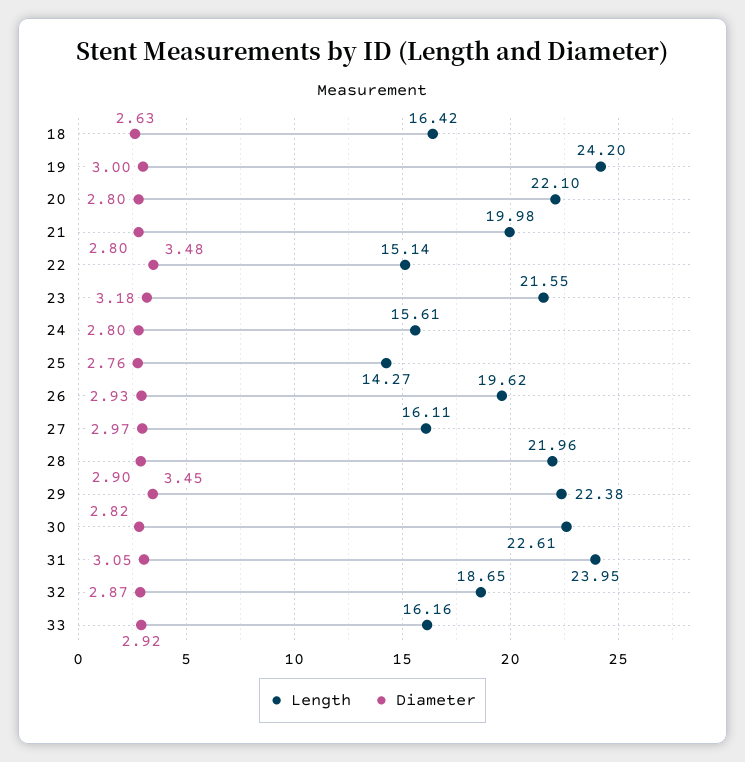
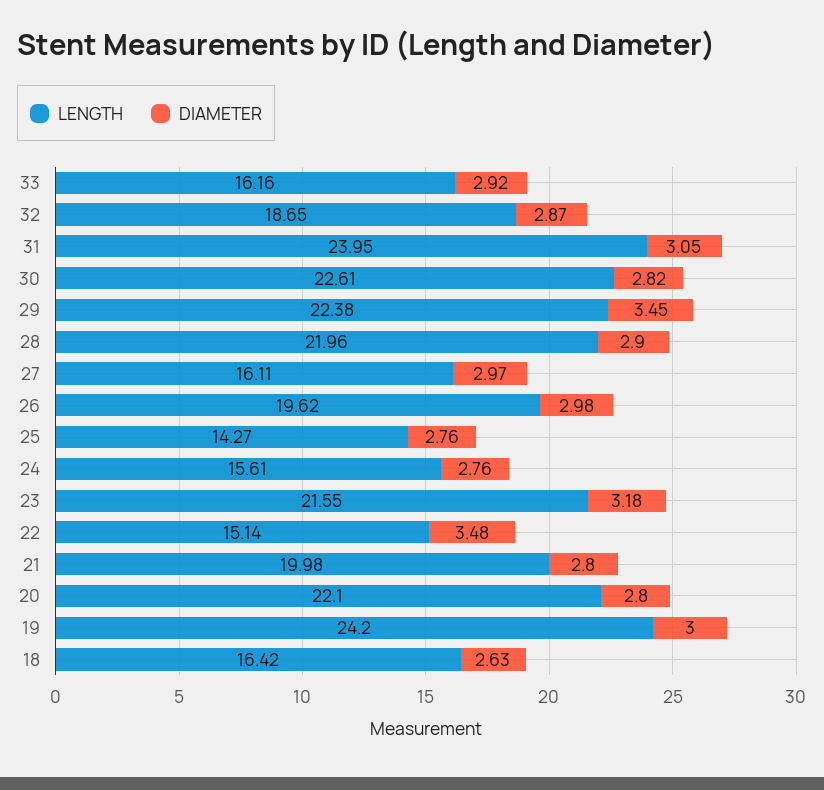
Diameter, 24: 2.8 -> 2.76
Diameter, 26: 2.93 -> 2.98

